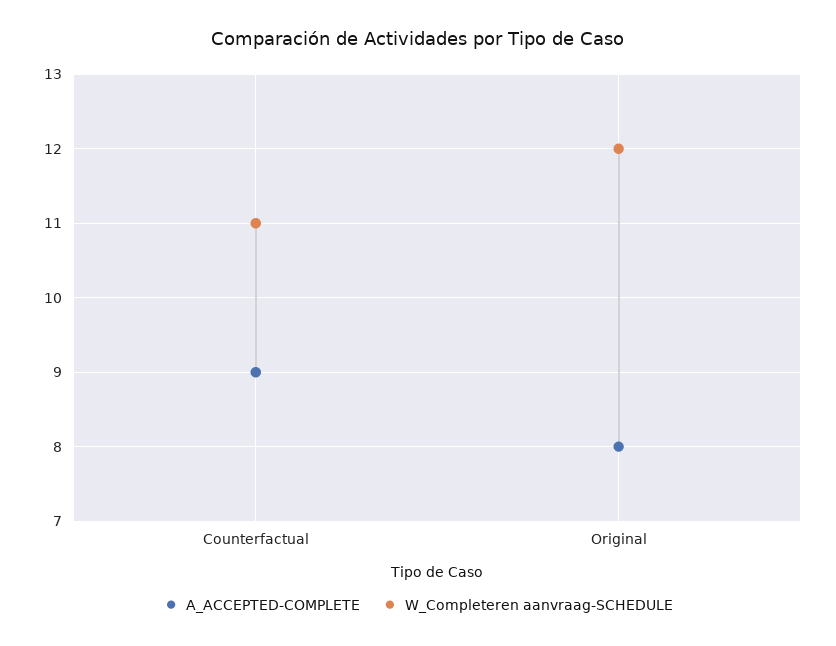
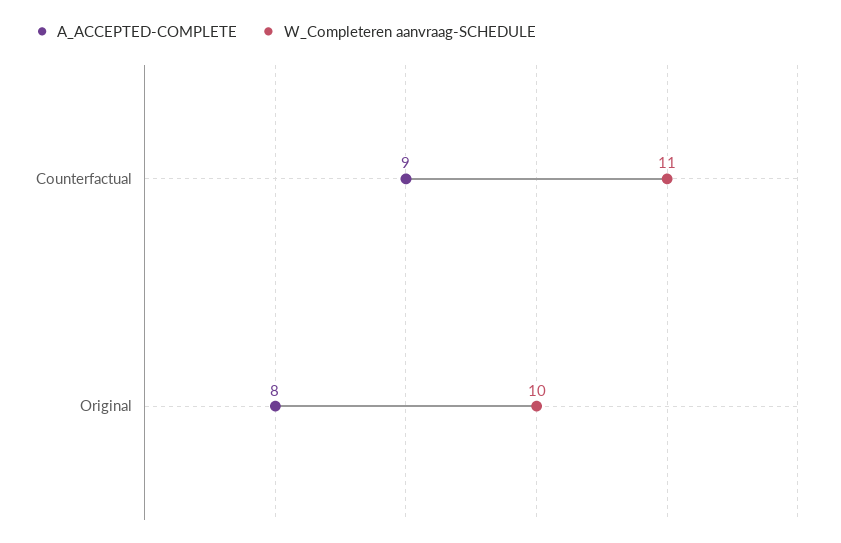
W_Completeren aanvraag-SCHEDULE, Original: 12 -> 10

